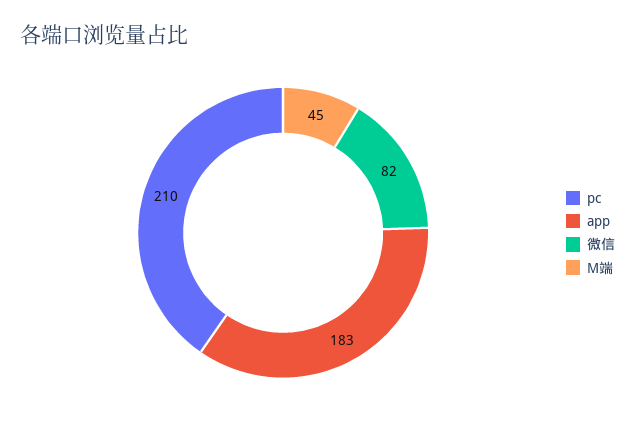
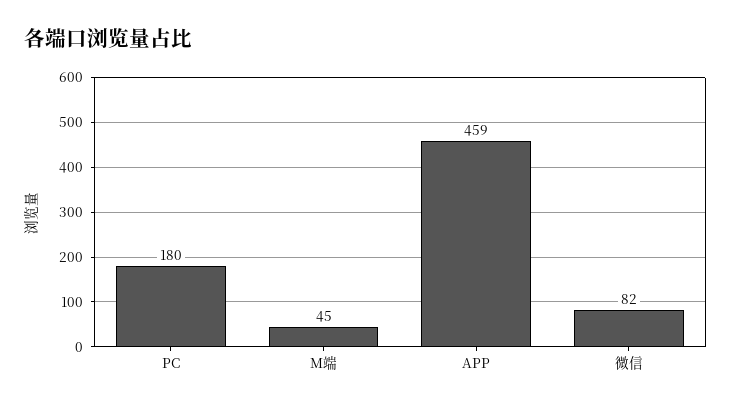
pc: 210 -> 180
app: 183 -> 459

